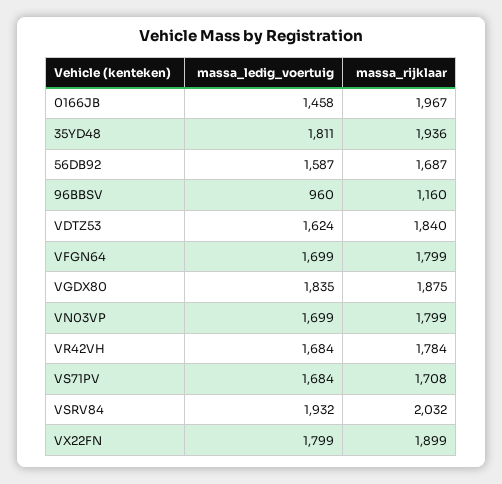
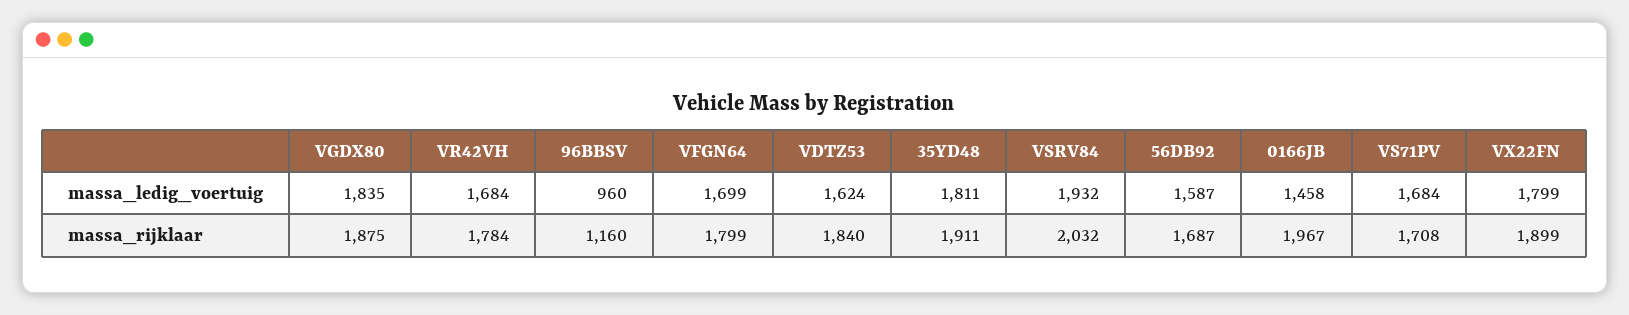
massa_rijklaar, 35YD48: 1936 -> 1911
massa_ledig_voertuig, VN03VP: 1699 -> none
massa_rijklaar, VN03VP: 1799 -> none

